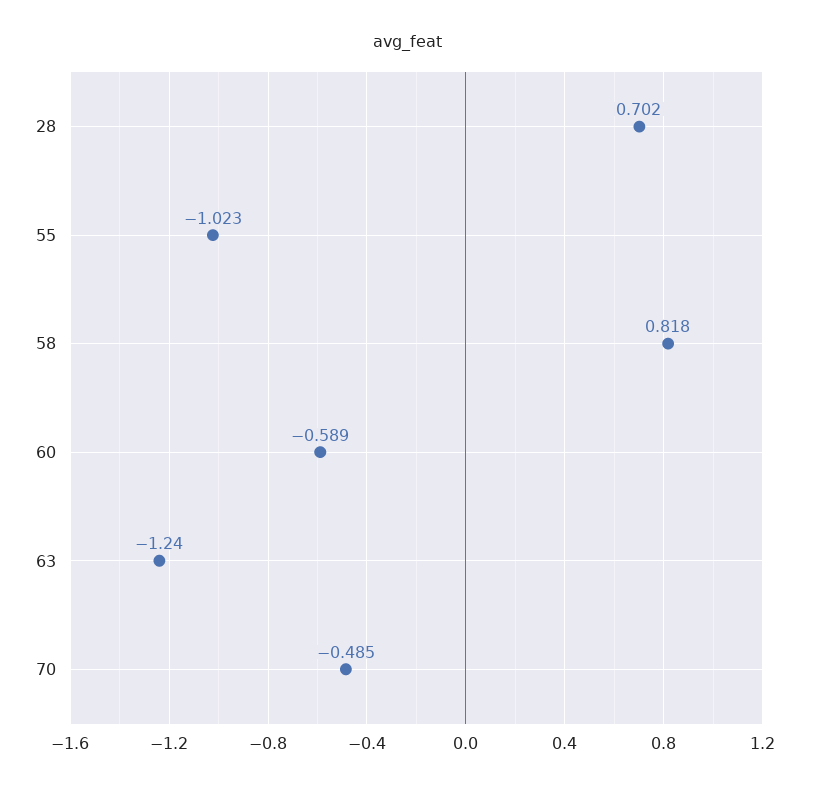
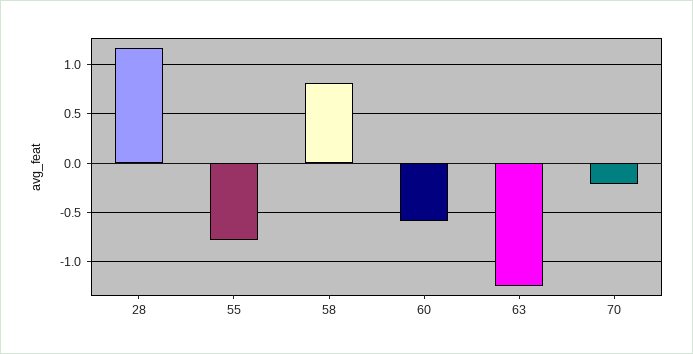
28: 0.702 -> 1.2
55: -1.023 -> -0.8
70: -0.485 -> -0.2

